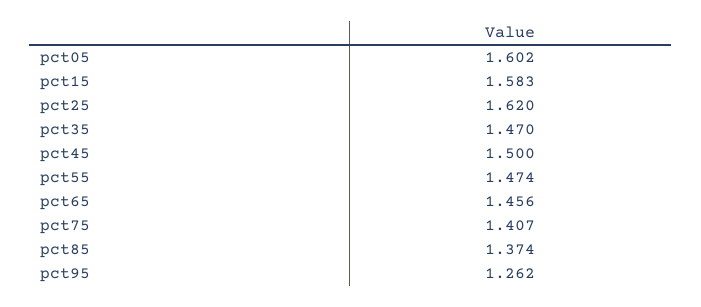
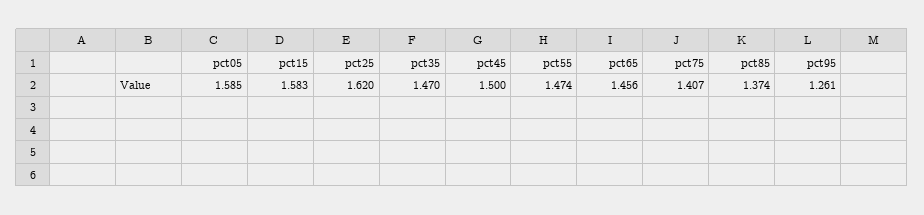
pct05: 1.602 -> 1.585
pct95: 1.262 -> 1.261

